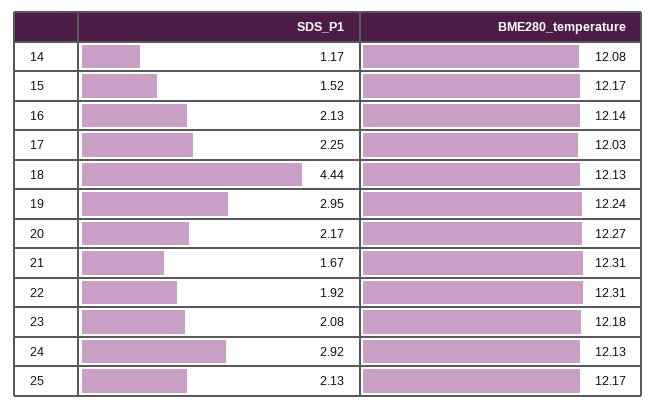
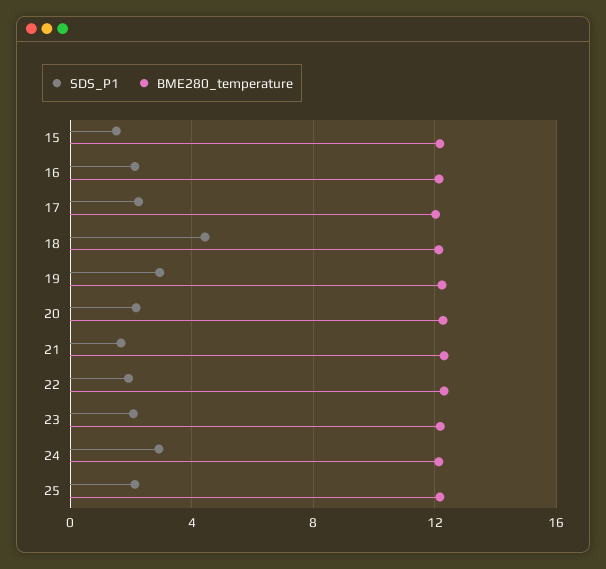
SDS_P1, 14: 1.17 -> none
BME280_temperature, 14: 12.08 -> none

